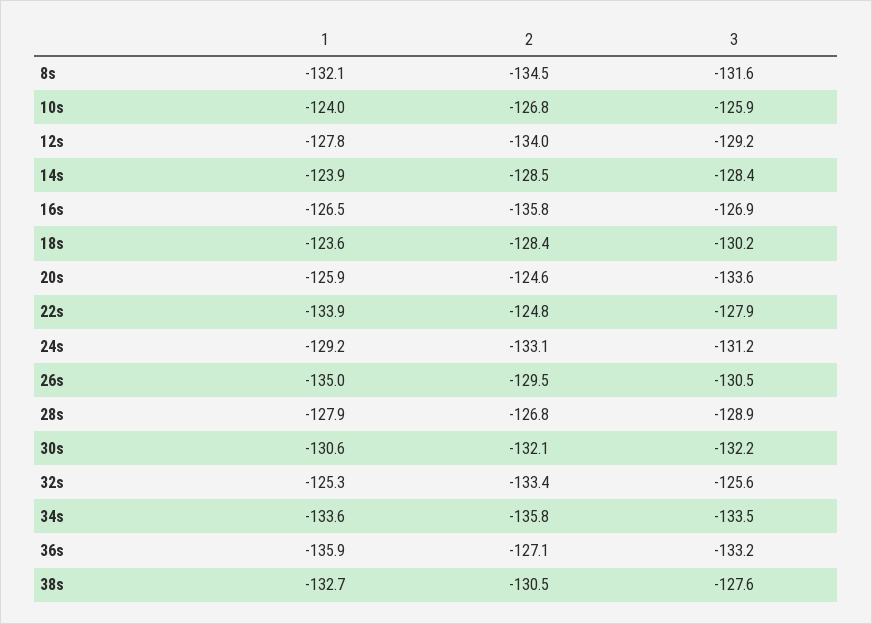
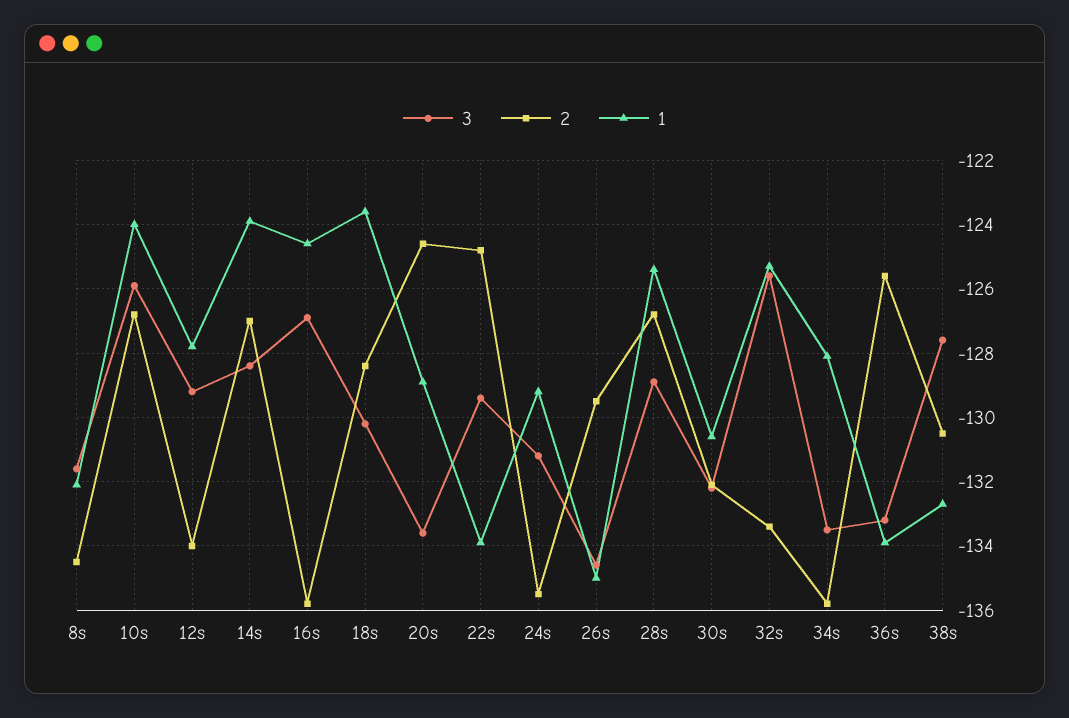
2, 14s: -128.5 -> -127
1, 16s: -126.5 -> -124.5
1, 20s: -125.9 -> -129
3, 22s: -127.9 -> -129.5
2, 24s: -133.1 -> -135.5
3, 26s: -130.5 -> -134.5
1, 28s: -127.9 -> -125.5
1, 34s: -133.6 -> -128
1, 36s: -135.9 -> -134
2, 36s: -127.1 -> -125.5

